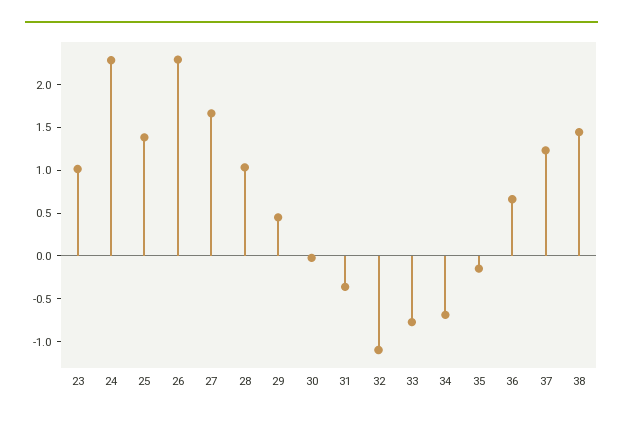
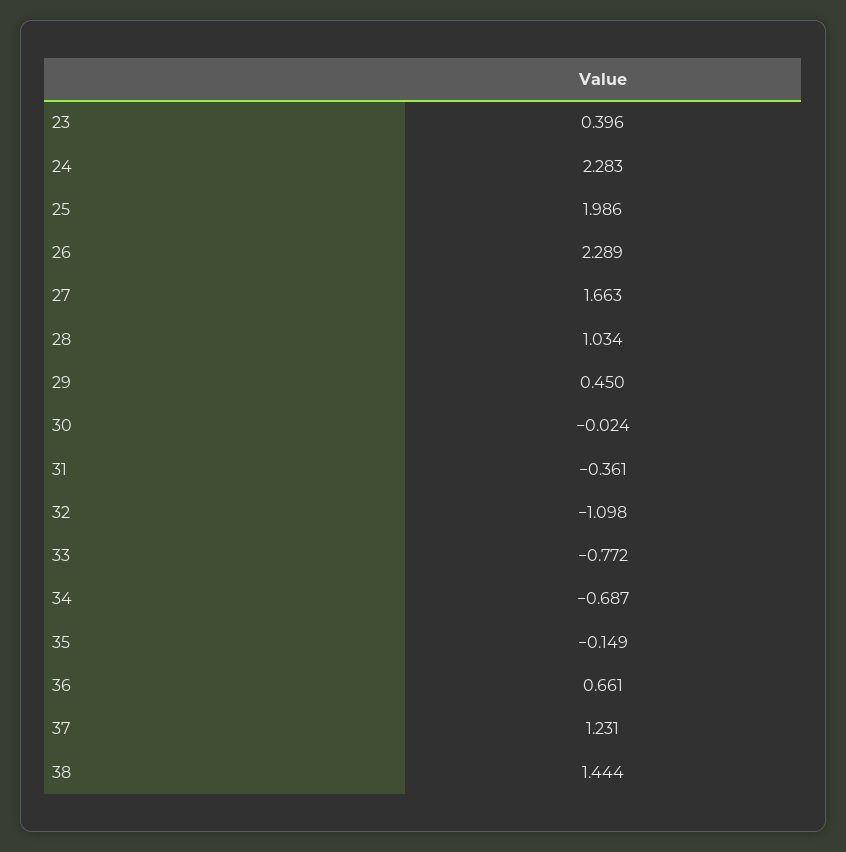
23: 1 -> 0.396
25: 1.4 -> 1.986

